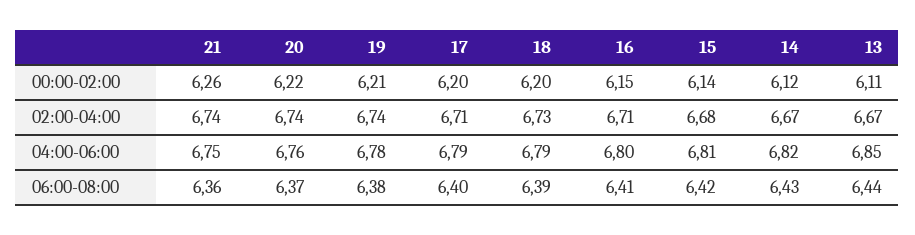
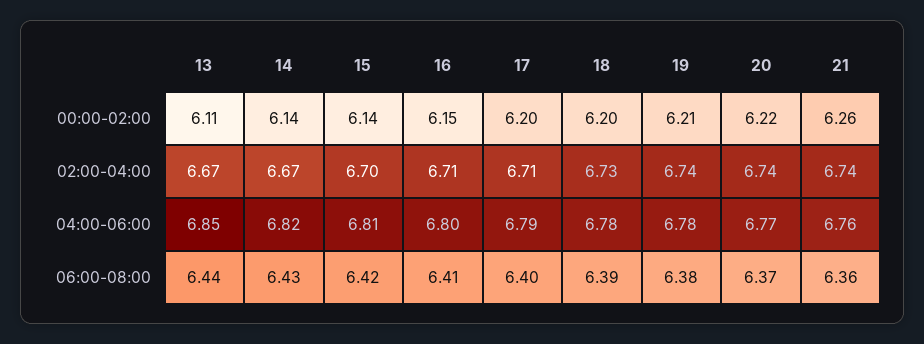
14, 00:00-02:00: 6.12 -> 6.14
15, 02:00-04:00: 6.68 -> 6.7
21, 04:00-06:00: 6.75 -> 6.76
20, 04:00-06:00: 6.76 -> 6.77
18, 04:00-06:00: 6.79 -> 6.78

